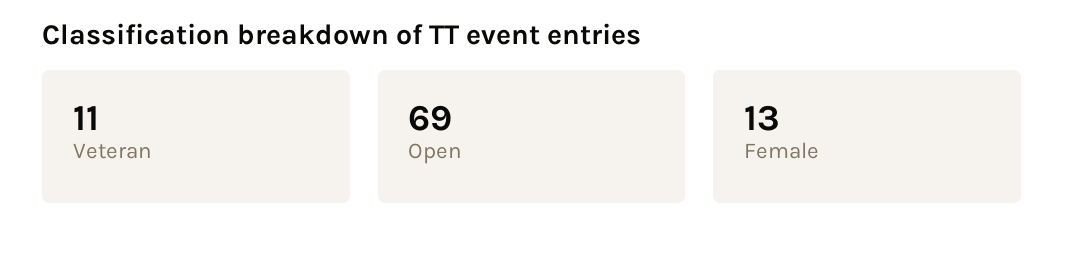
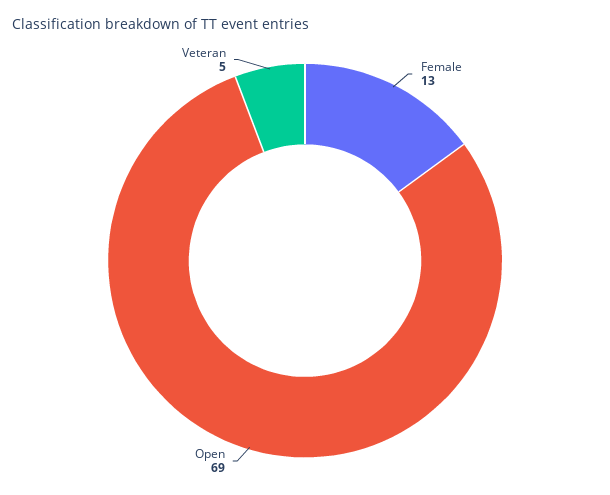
Veteran: 11 -> 5

